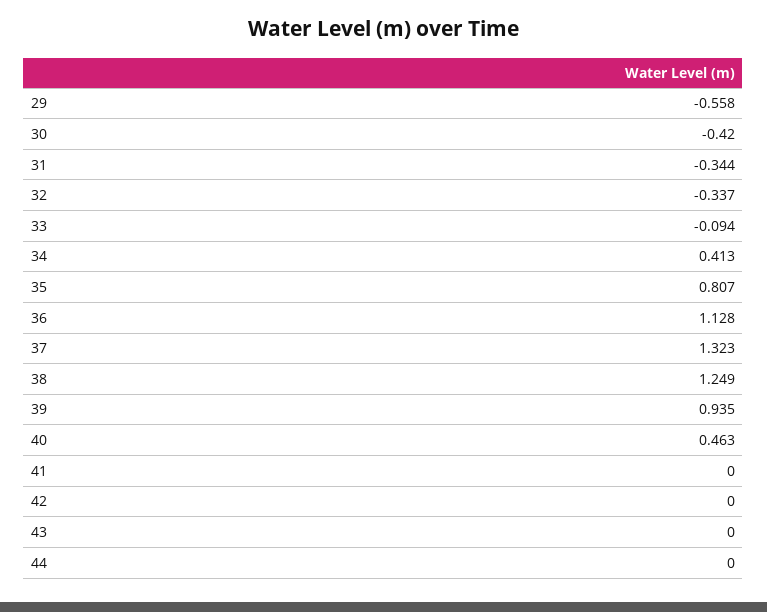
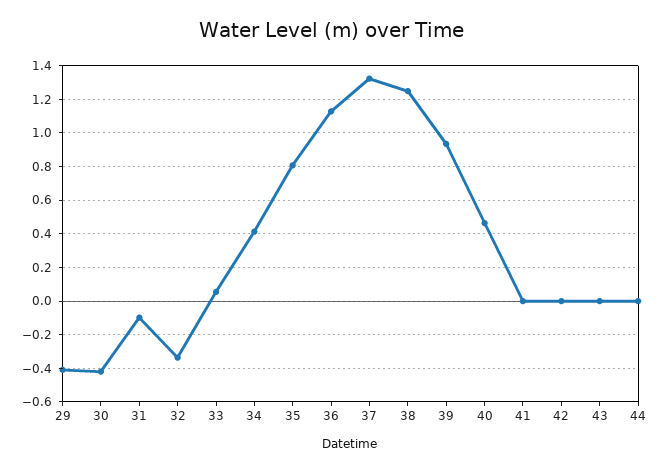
29: -0.558 -> -0.4
31: -0.344 -> -0.1
33: -0.094 -> 0.05

